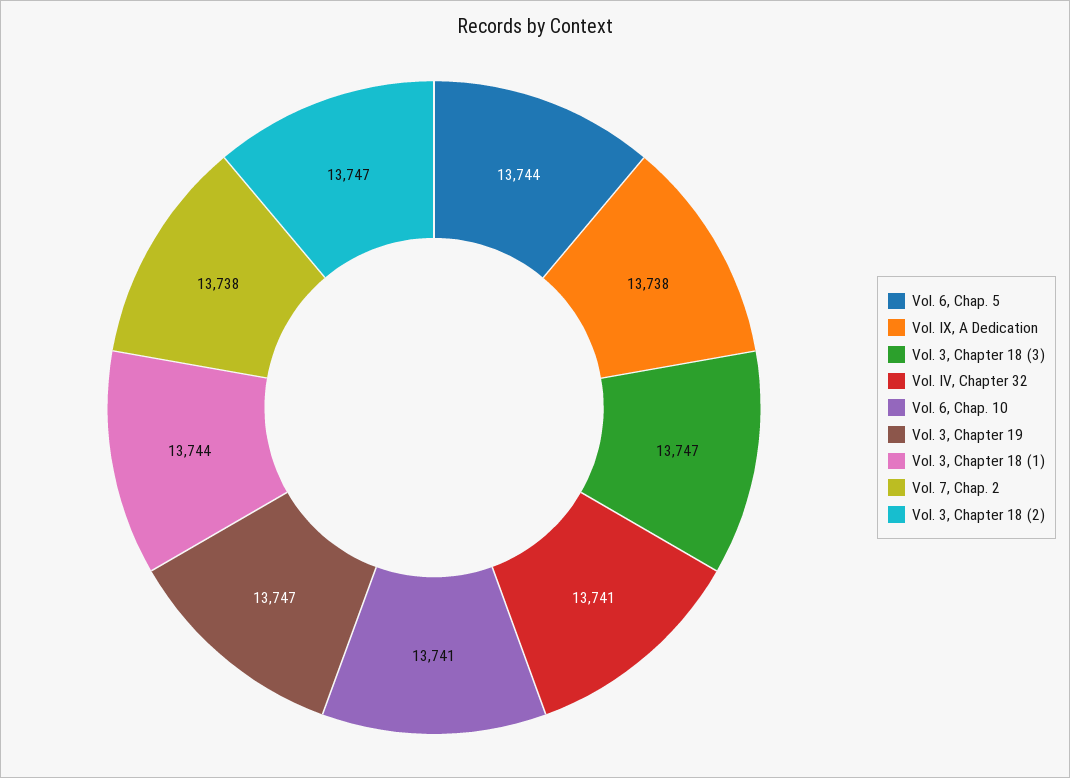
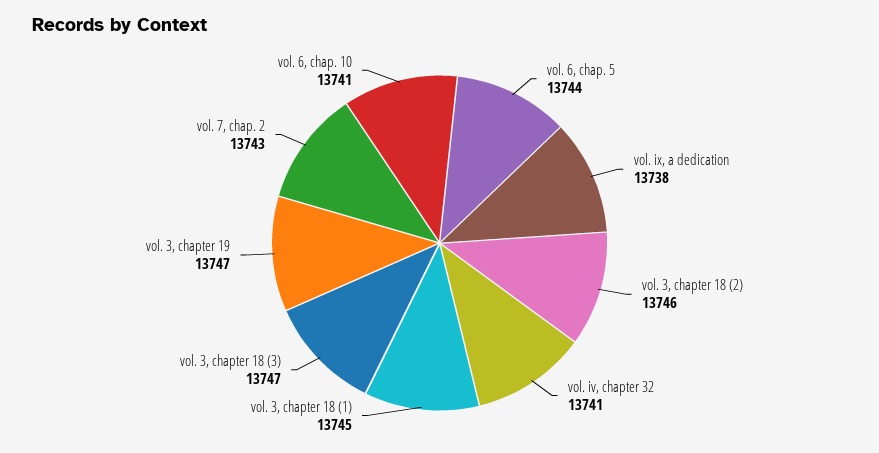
Vol. 3, Chapter 18 (1): 13744 -> 13745
Vol. 7, Chap. 2: 13738 -> 13743
Vol. 3, Chapter 18 (2): 13747 -> 13746

